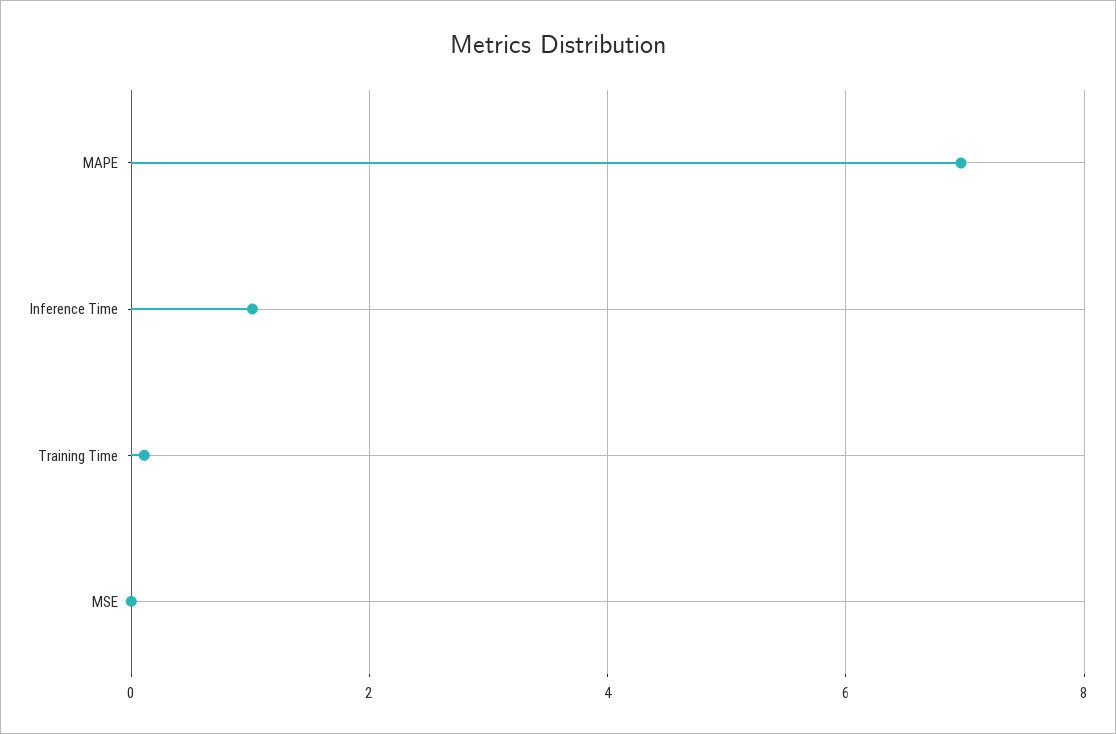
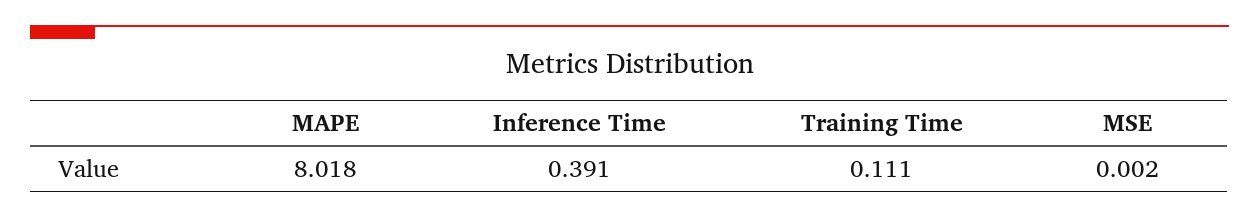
MAPE: 7 -> 8.018
Inference Time: 1 -> 0.391

